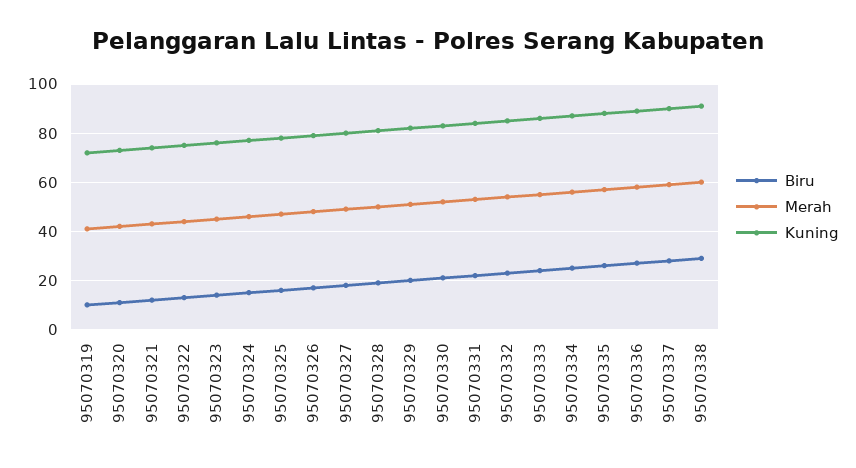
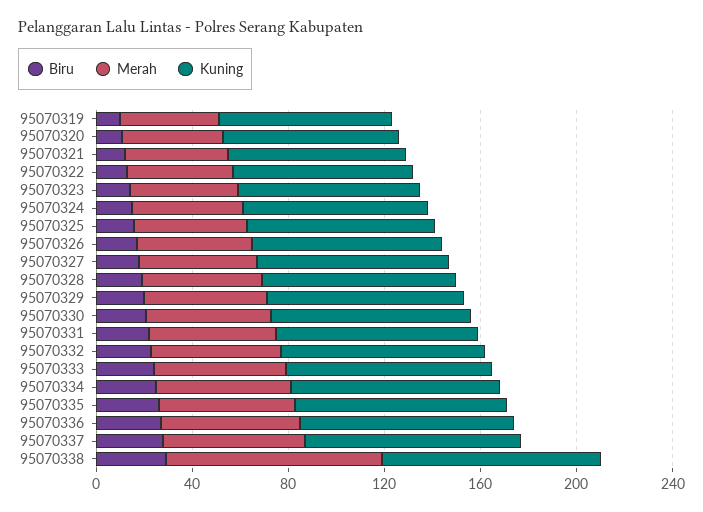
Merah, 95070338: 60 -> 90

